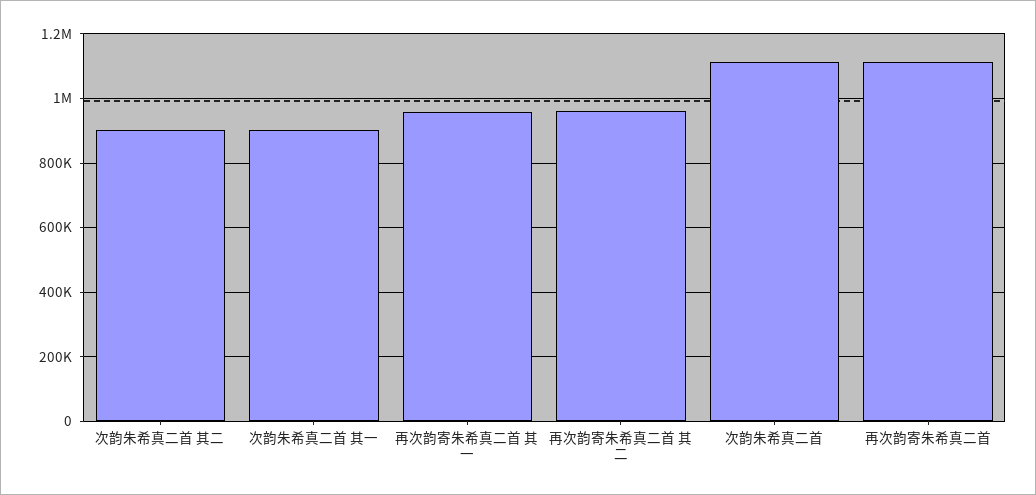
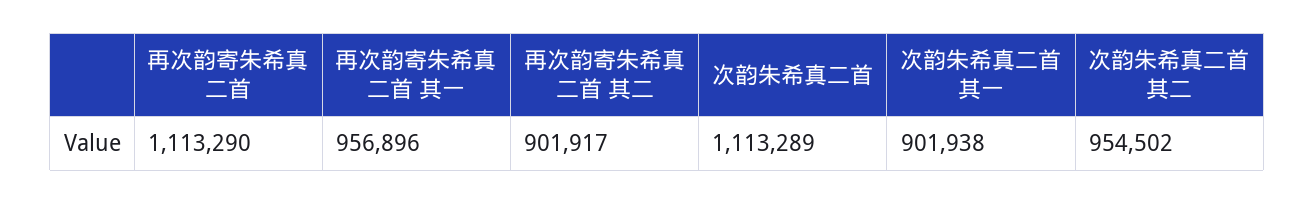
次韵朱希真二首 其二: 900000 -> 954502
再次韵寄朱希真二首 其二: 960000 -> 901917

